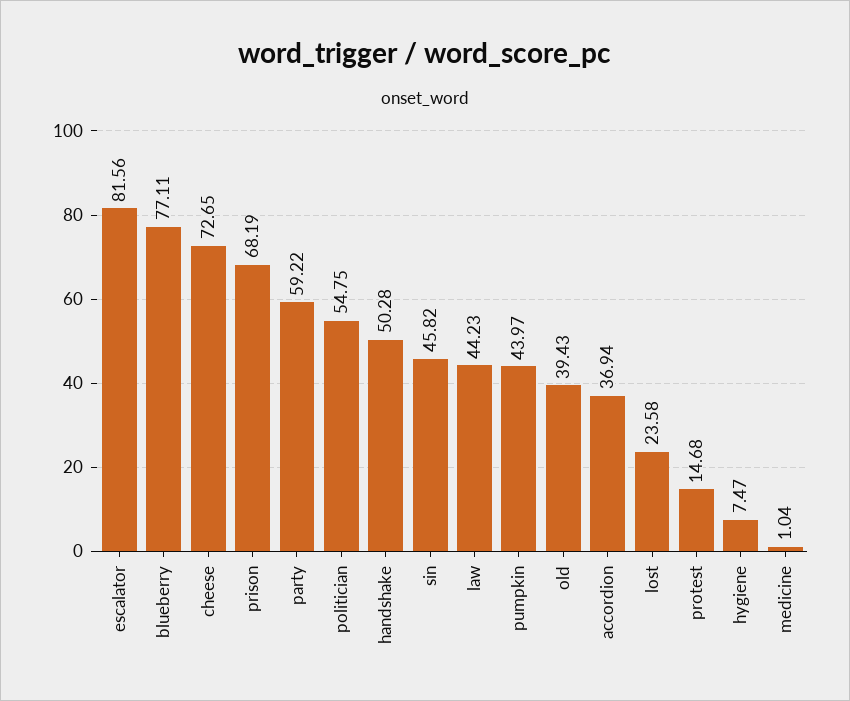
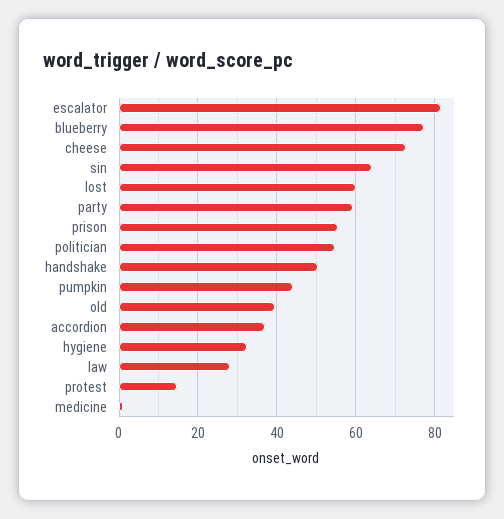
prison: 68.19 -> 56
sin: 45.82 -> 64
law: 44.23 -> 28
lost: 23.58 -> 60
hygiene: 7.47 -> 32

